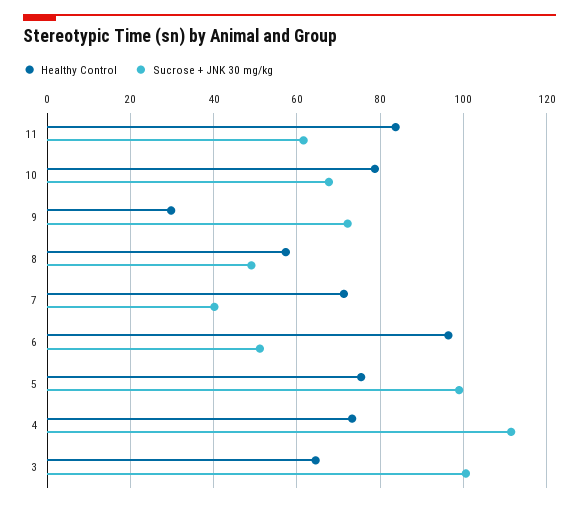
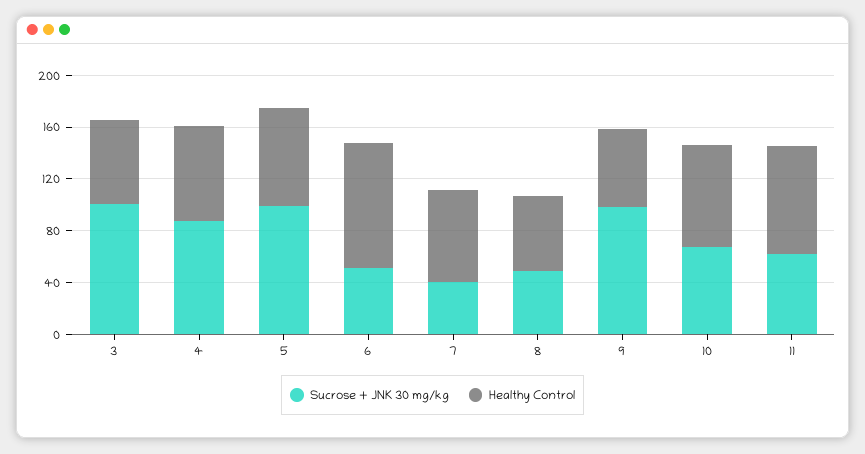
Healthy Control, 9: 30 -> 60
Sucrose + JNK 30 mg/kg, 9: 72 -> 100
Sucrose + JNK 30 mg/kg, 4: 112 -> 90

